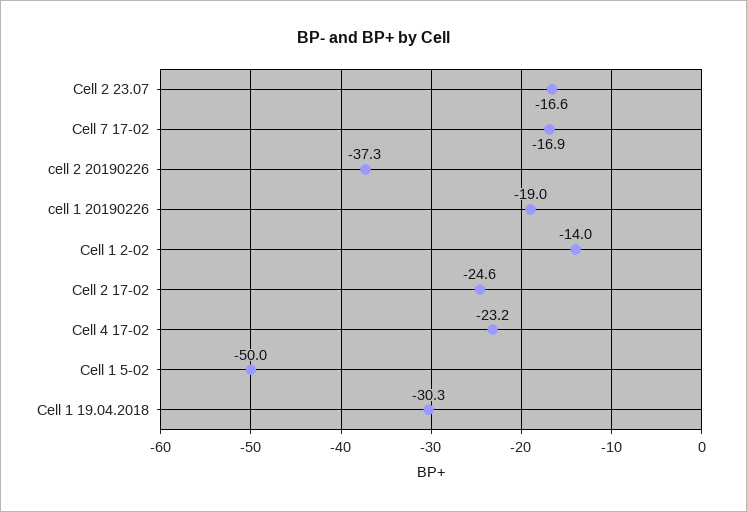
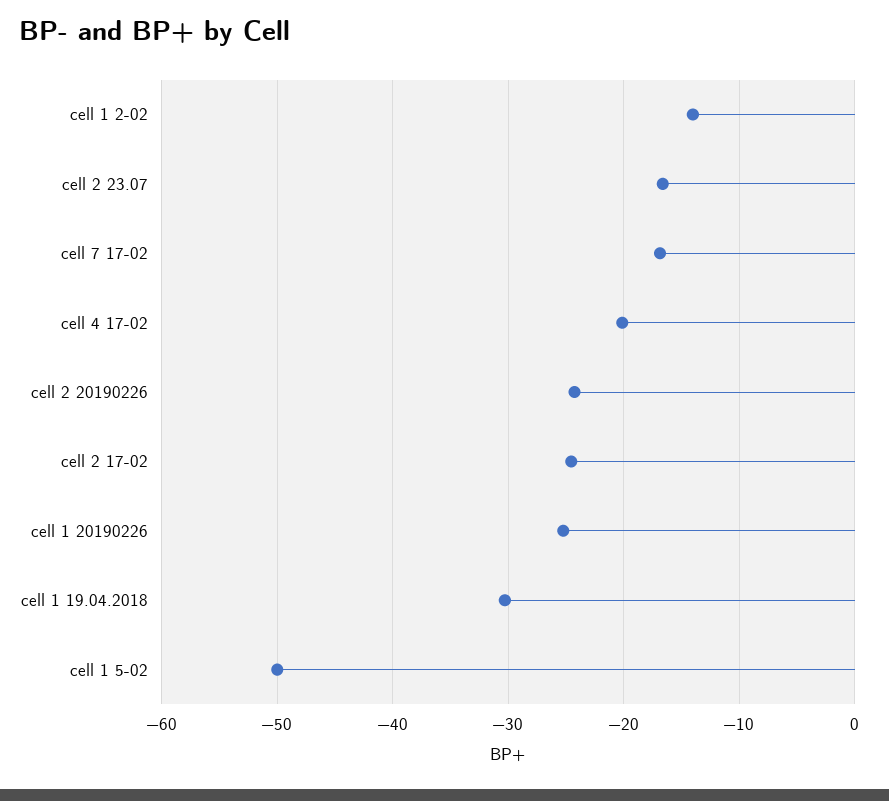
cell 2 20190226: -37.3 -> -24
cell 1 20190226: -19 -> -25
Cell 4 17-02: -23.2 -> -20

